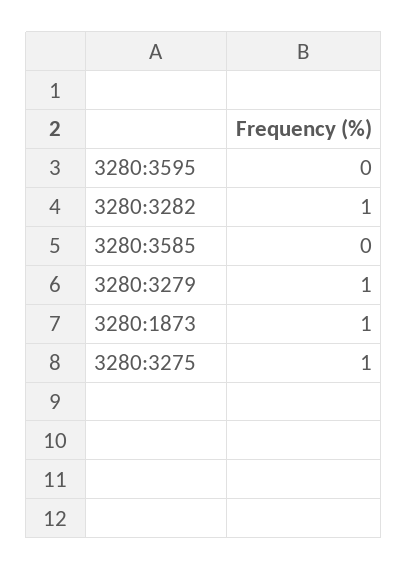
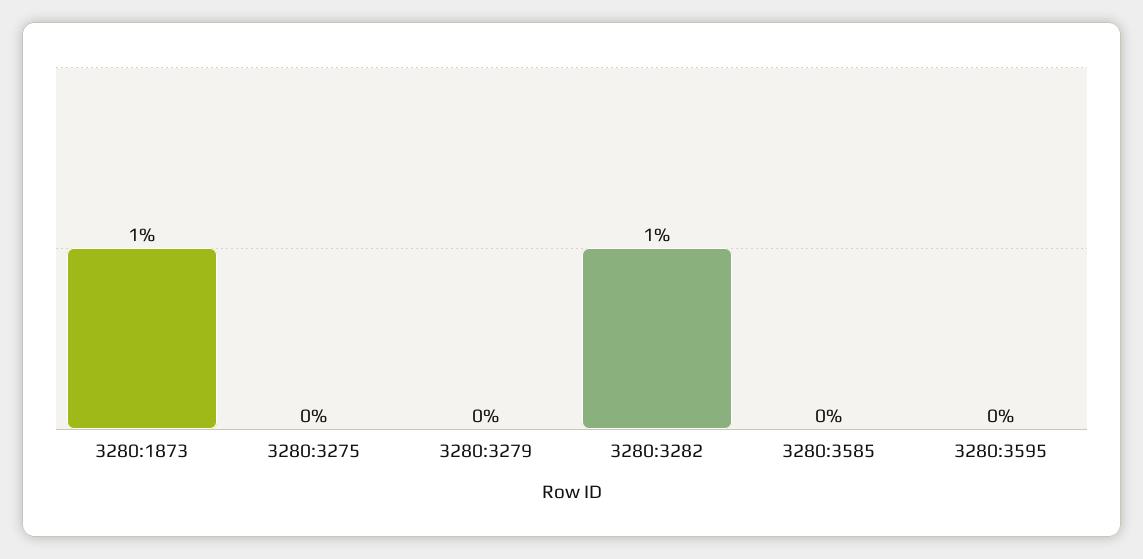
3280:3279: 1 -> 0
3280:3275: 1 -> 0

